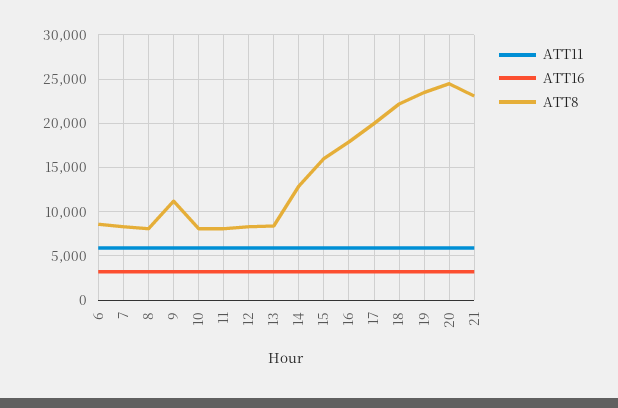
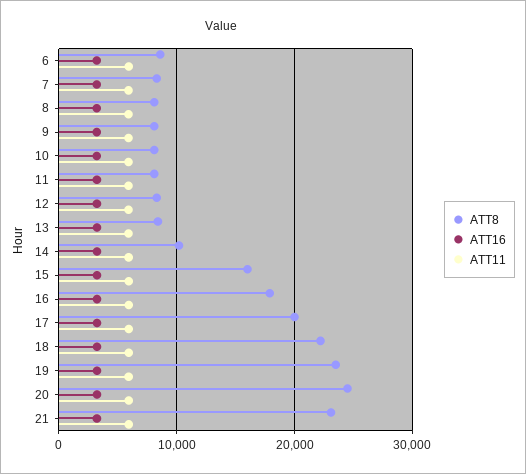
ATT8, 9: 11000 -> 8000
ATT8, 14: 13000 -> 10000

